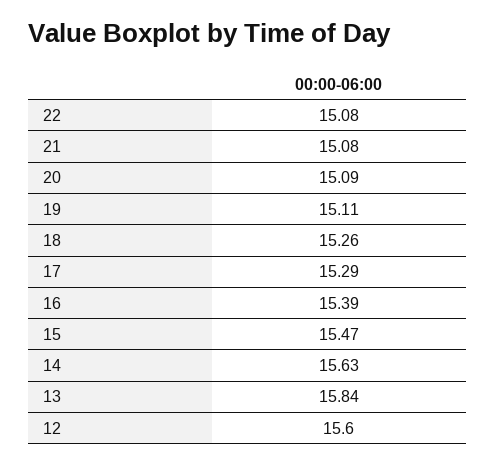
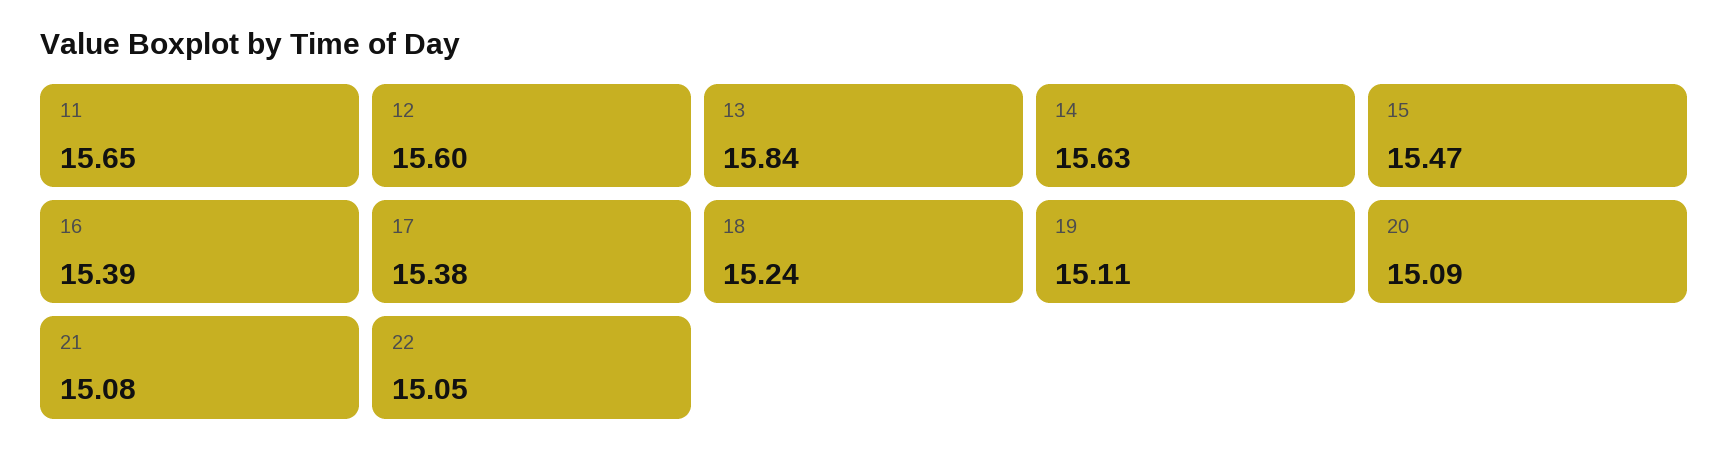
22: 15.08 -> 15.05
18: 15.26 -> 15.24
17: 15.29 -> 15.38
11: none -> 15.65

